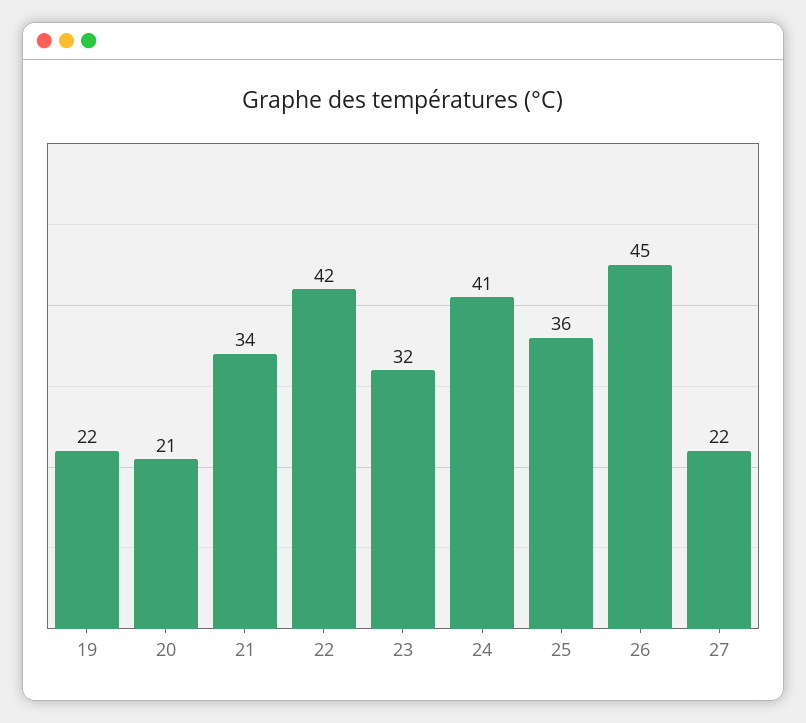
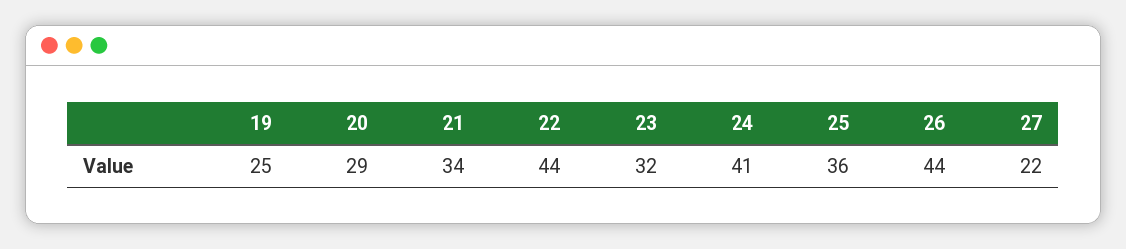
19: 22 -> 25
20: 21 -> 29
22: 42 -> 44
26: 45 -> 44

